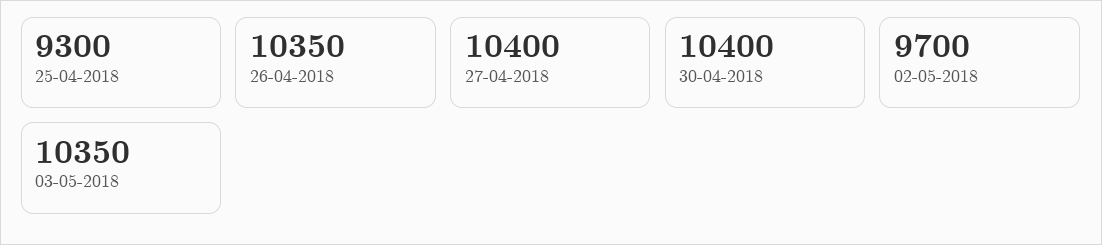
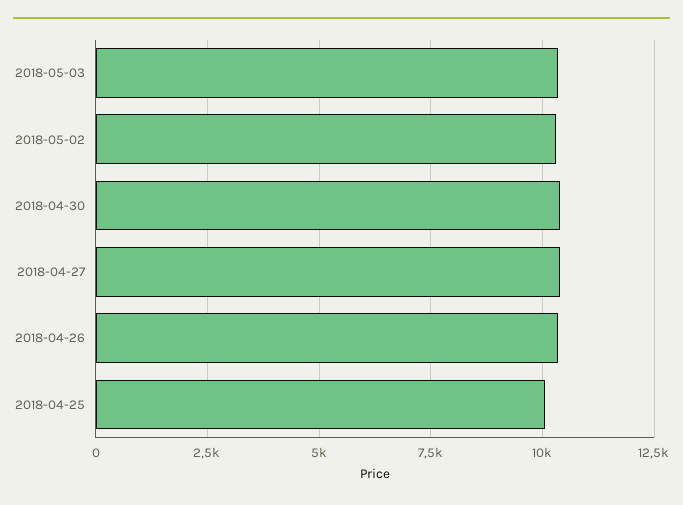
25-04-2018: 9300 -> 10000
02-05-2018: 9700 -> 10250

